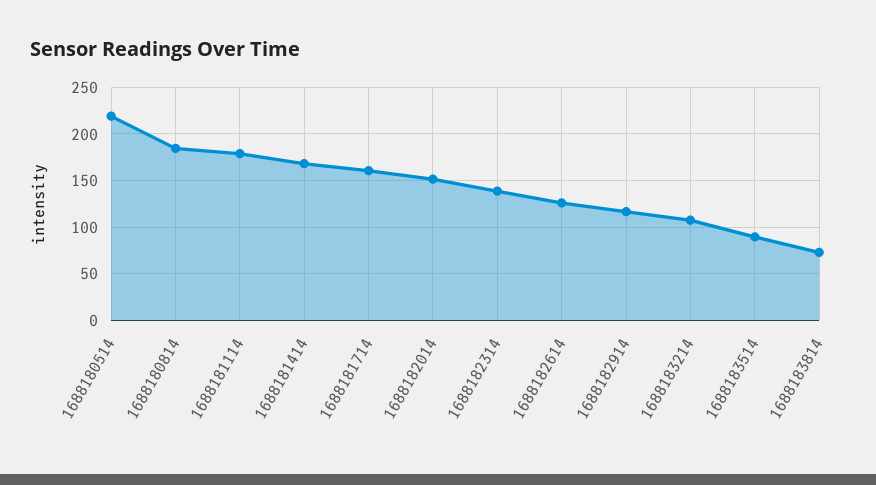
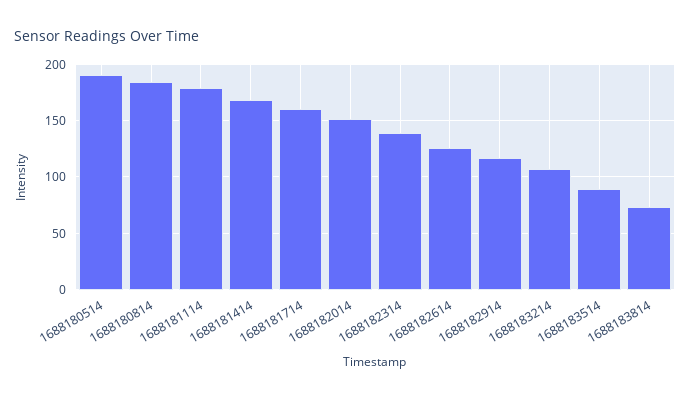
1688180514: 220 -> 190

